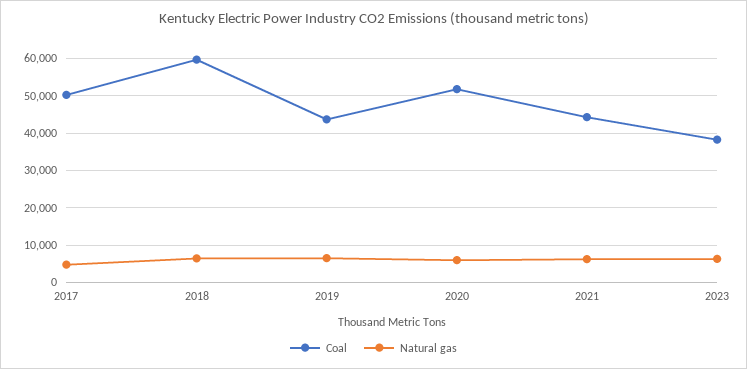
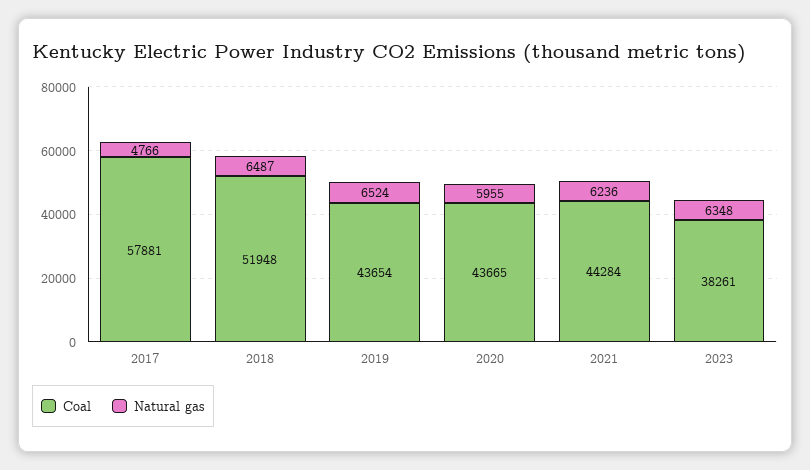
Coal, 2017: 50000 -> 57881
Coal, 2018: 60000 -> 51948
Coal, 2020: 52000 -> 43665

